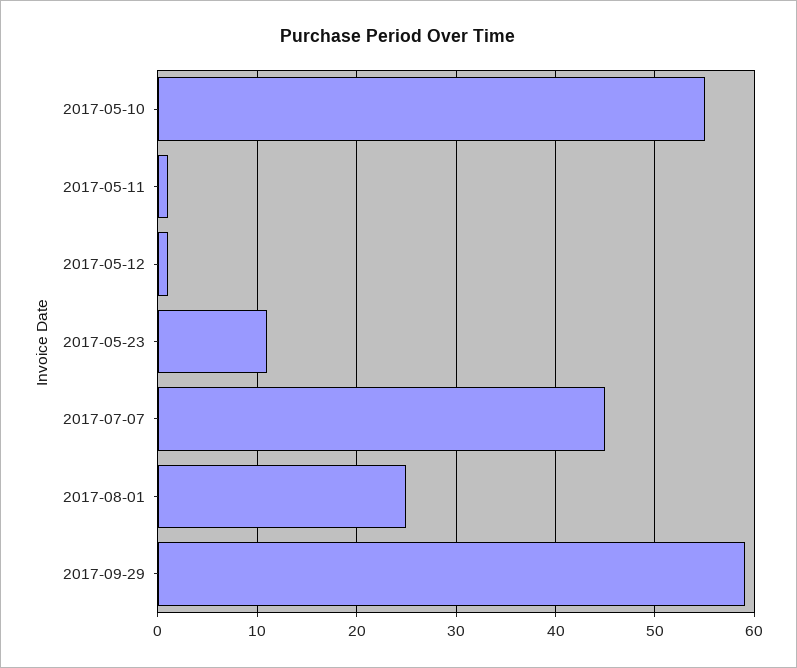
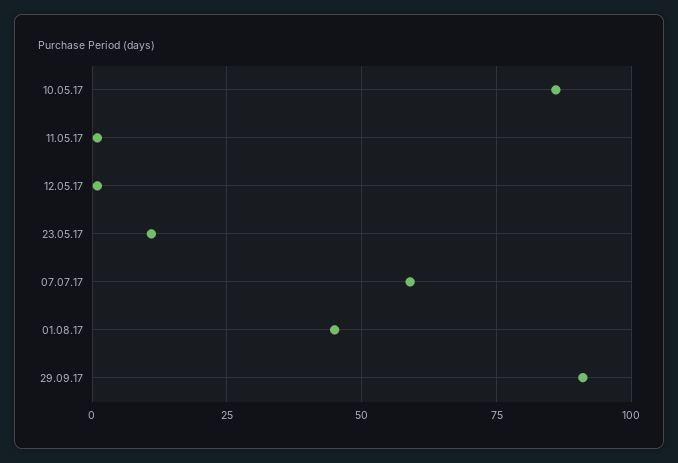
2017-05-10: 55 -> 85
2017-07-07: 45 -> 60
2017-08-01: 25 -> 45
2017-09-29: 59 -> 90

